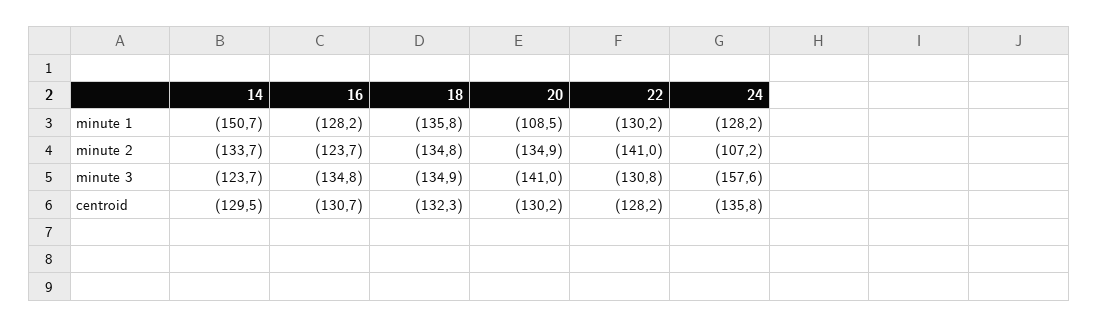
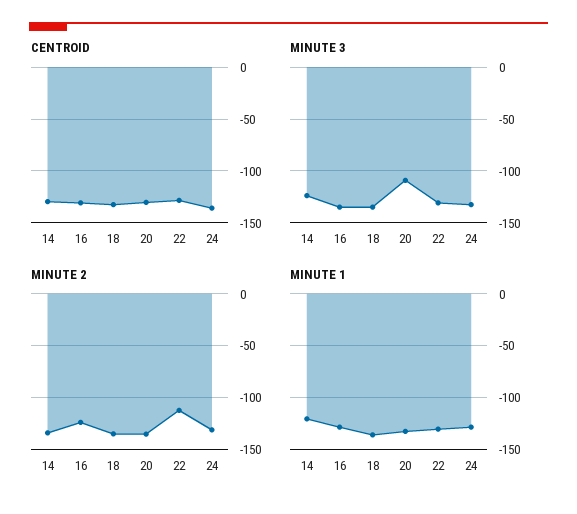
minute 1, 14: -150.7 -> -120
minute 1, 20: -108.5 -> -130
minute 2, 22: -141 -> -110
minute 2, 24: -107.2 -> -130
minute 3, 20: -141 -> -110
minute 3, 24: -157.6 -> -130

